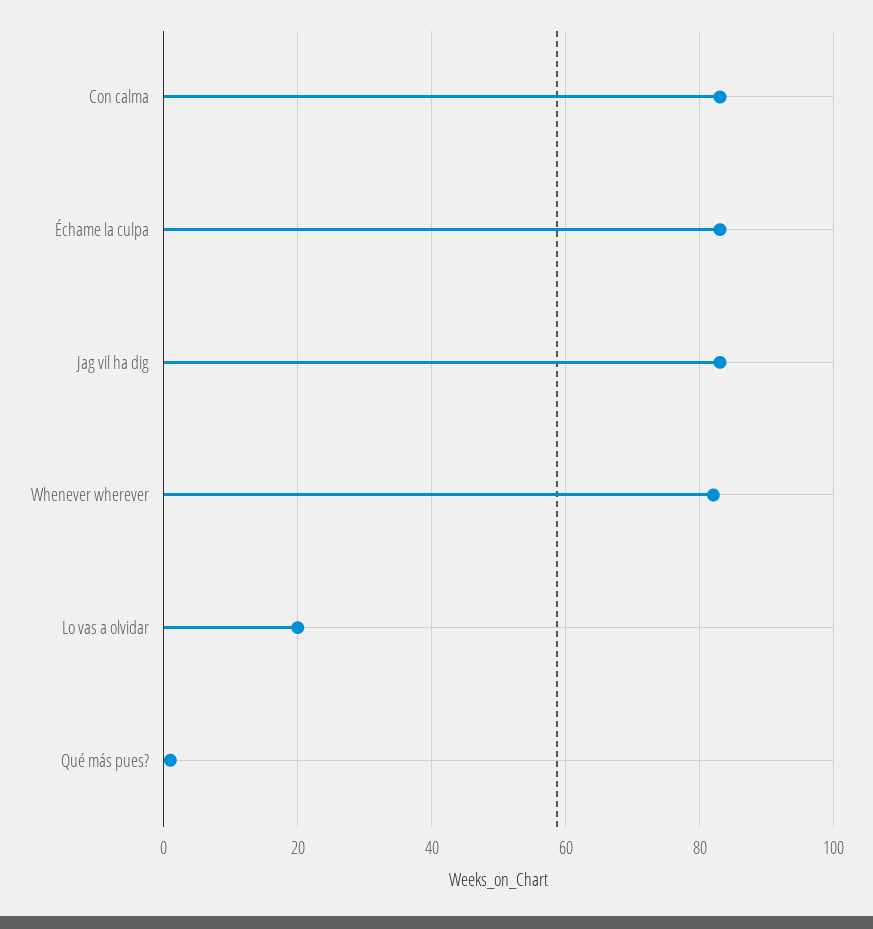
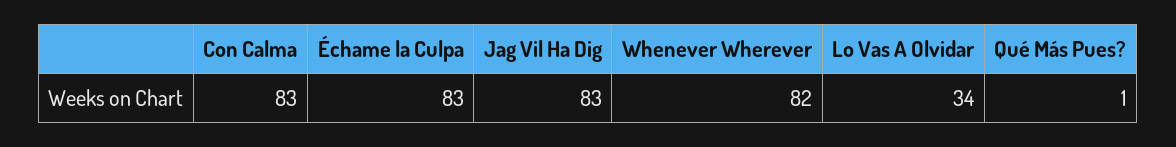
Lo vas a olvidar: 20 -> 34

